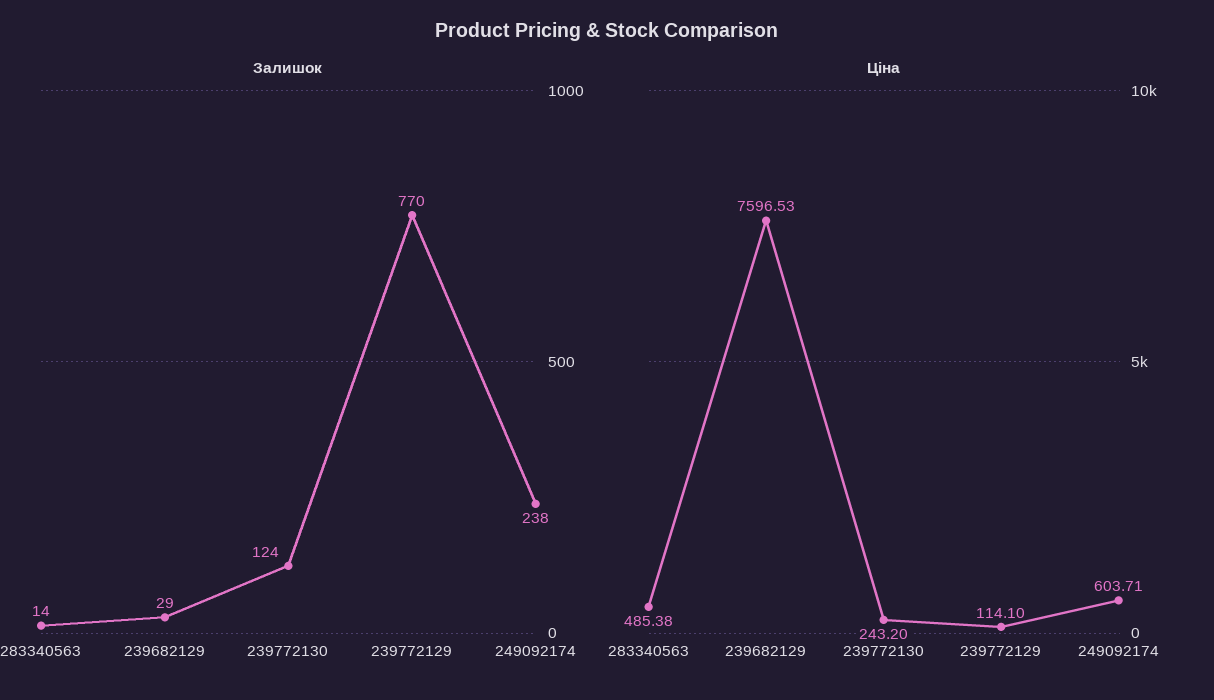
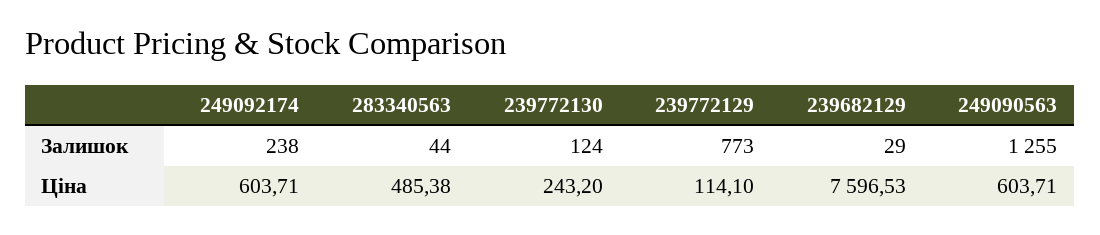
Залишок, 283340563: 14 -> 44
Залишок, 239772129: 770 -> 773
Залишок, 249090563: none -> 1255
Ціна, 249090563: none -> 603.71

